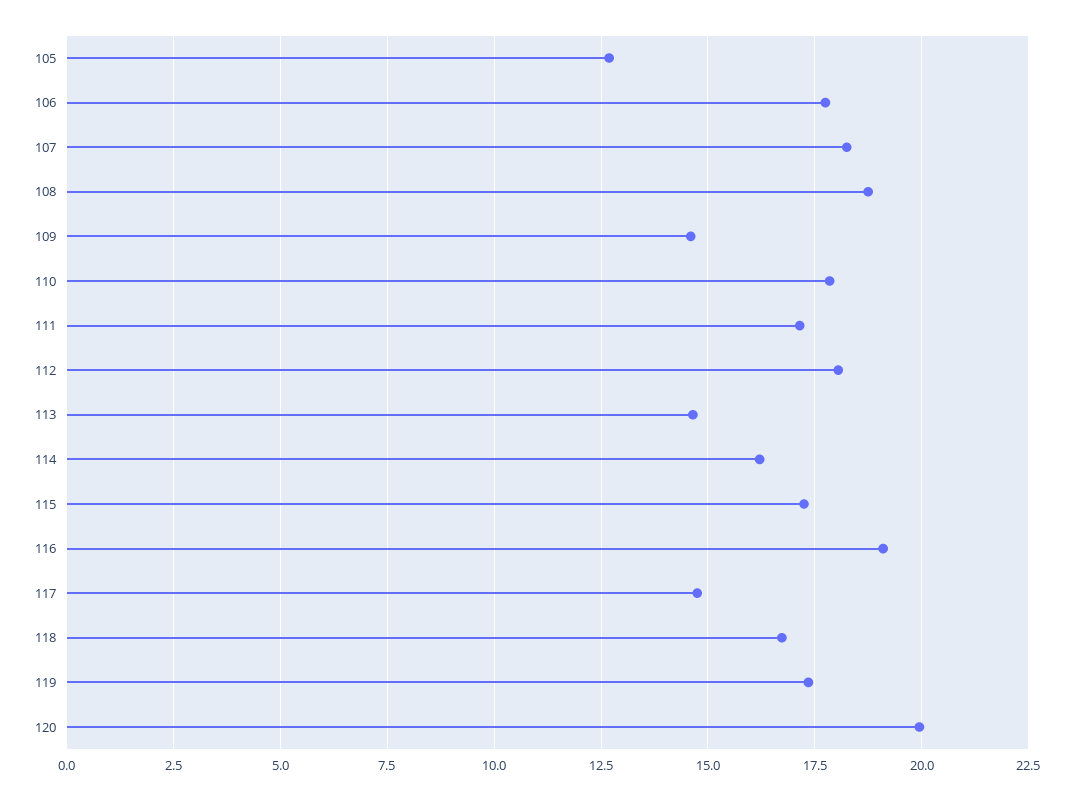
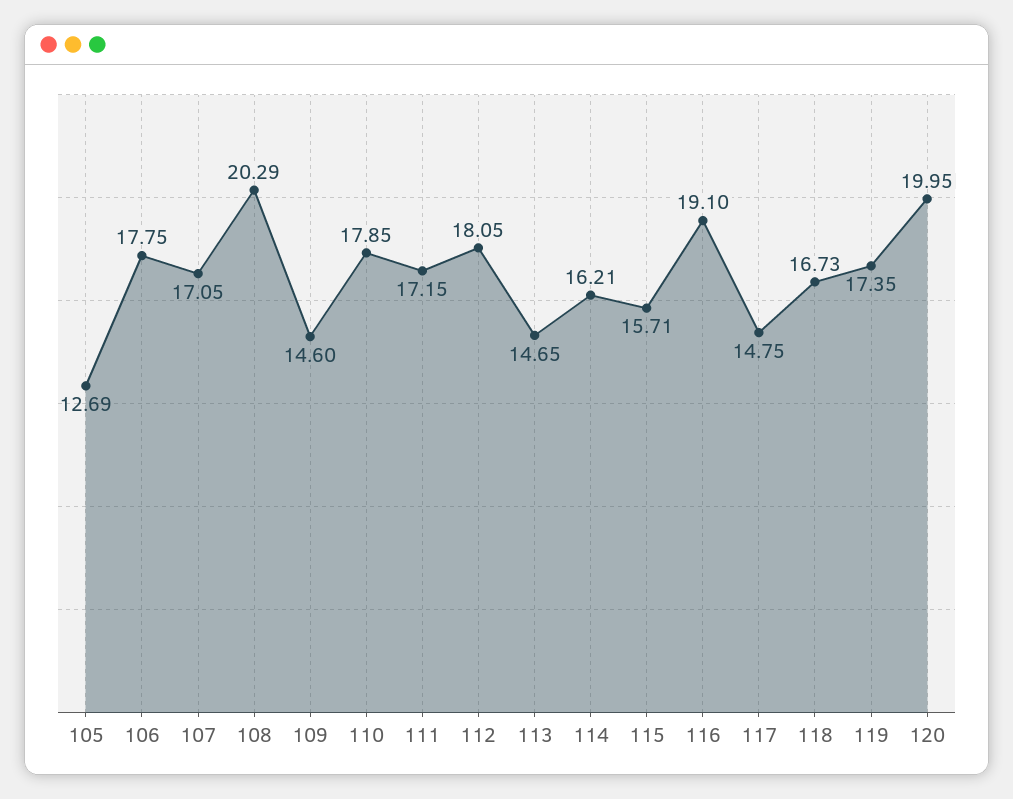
107: 18.25 -> 17.05
108: 18.75 -> 20.29
115: 17.25 -> 15.71

